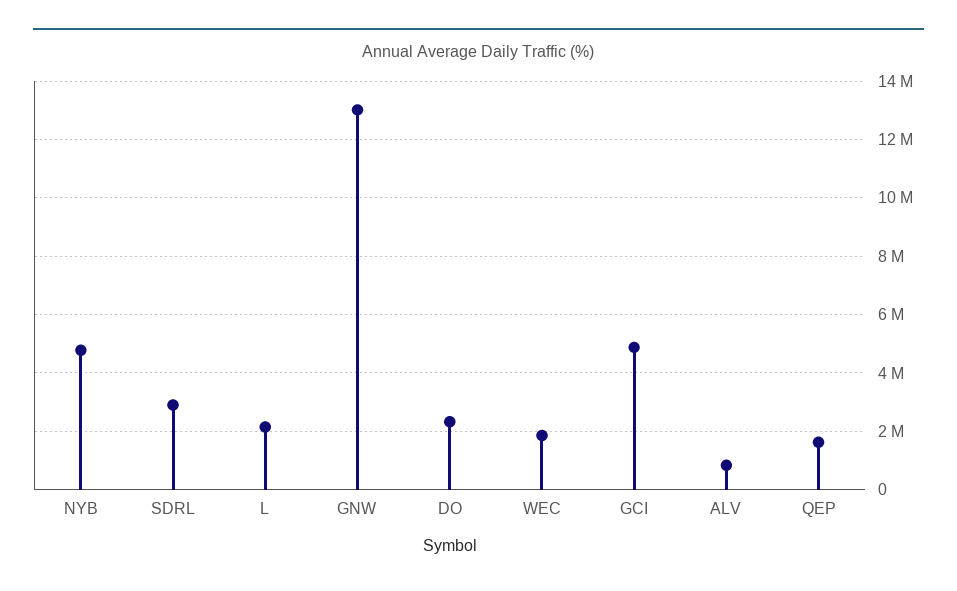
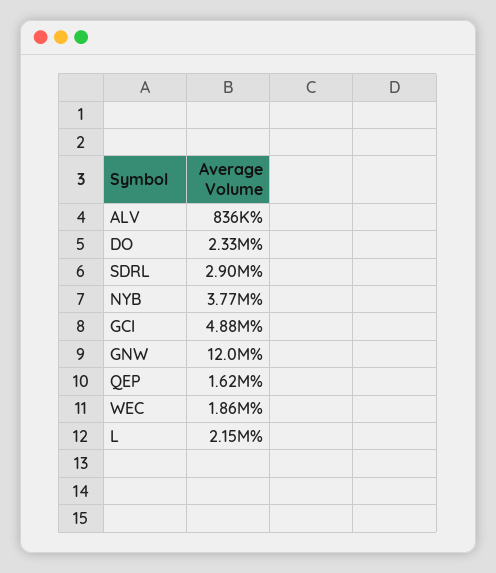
NYB: 4750000 -> 3770000
GNW: 13000000 -> 12000000

